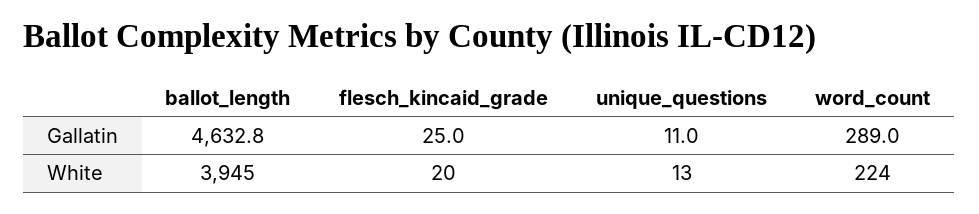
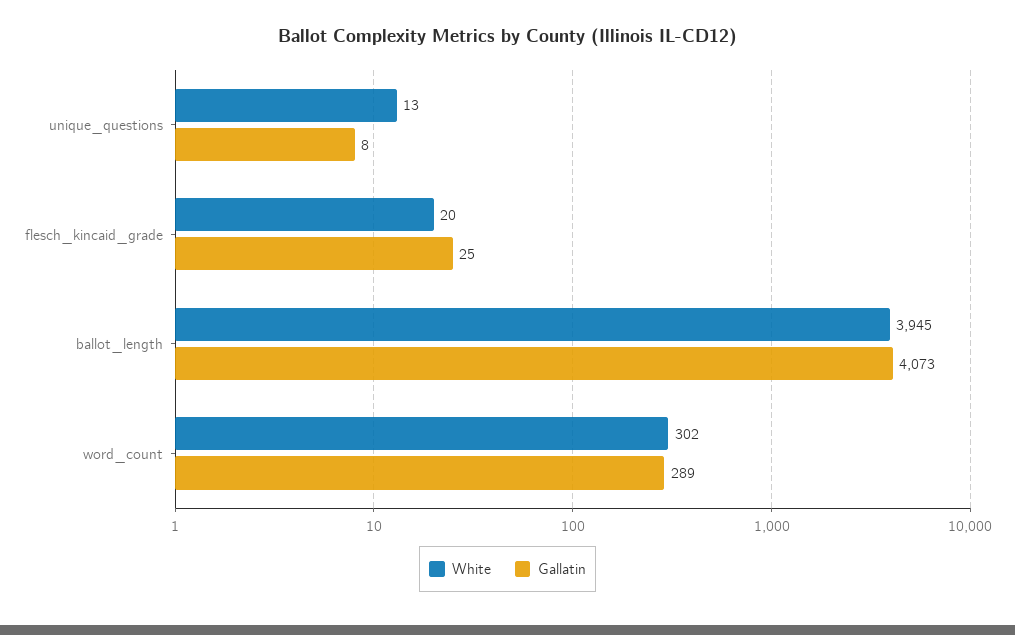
Gallatin, ballot_length: 4632.8 -> 4073
Gallatin, unique_questions: 11 -> 8
White, word_count: 224 -> 302

